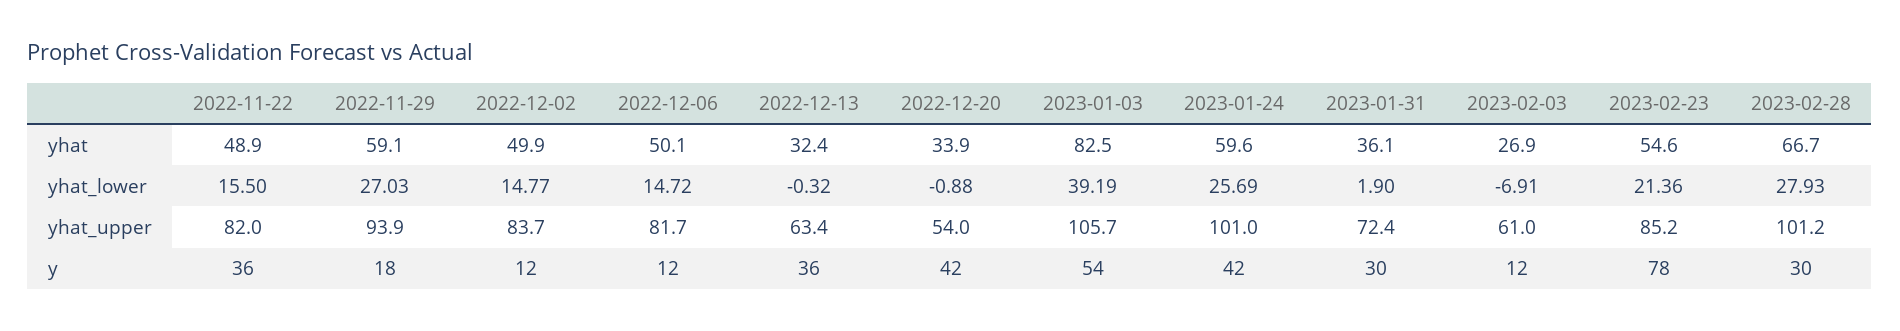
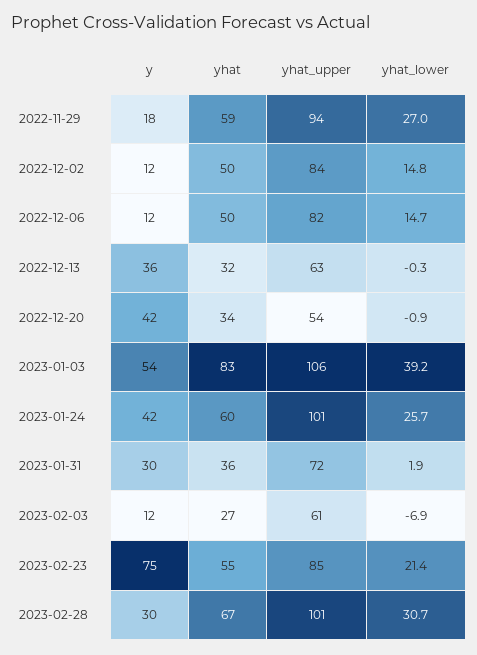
2022-11-22, yhat: 48.9 -> none
2022-11-22, yhat_lower: 15.5 -> none
2023-02-28, yhat_lower: 27.93 -> 30.7
2022-11-22, yhat_upper: 82 -> none
2022-11-22, y: 36 -> none
2023-02-23, y: 78 -> 75

